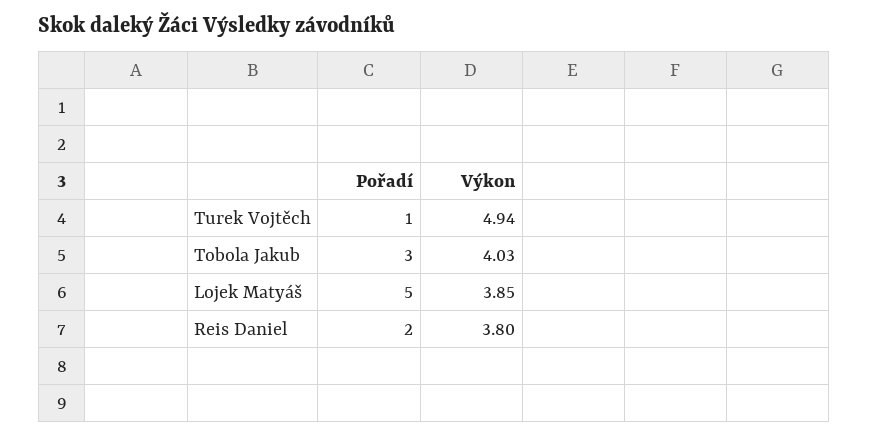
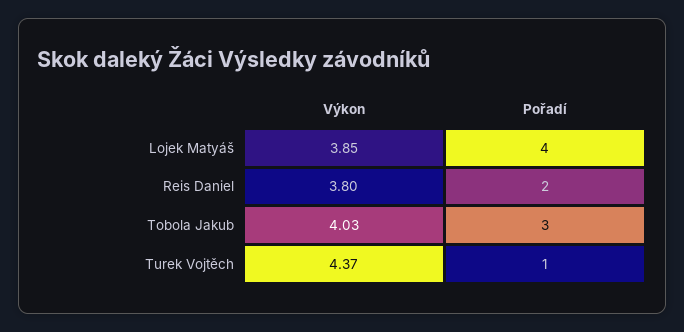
Výkon, Turek Vojtěch: 4.94 -> 4.37
Pořadí, Lojek Matyáš: 5 -> 4

